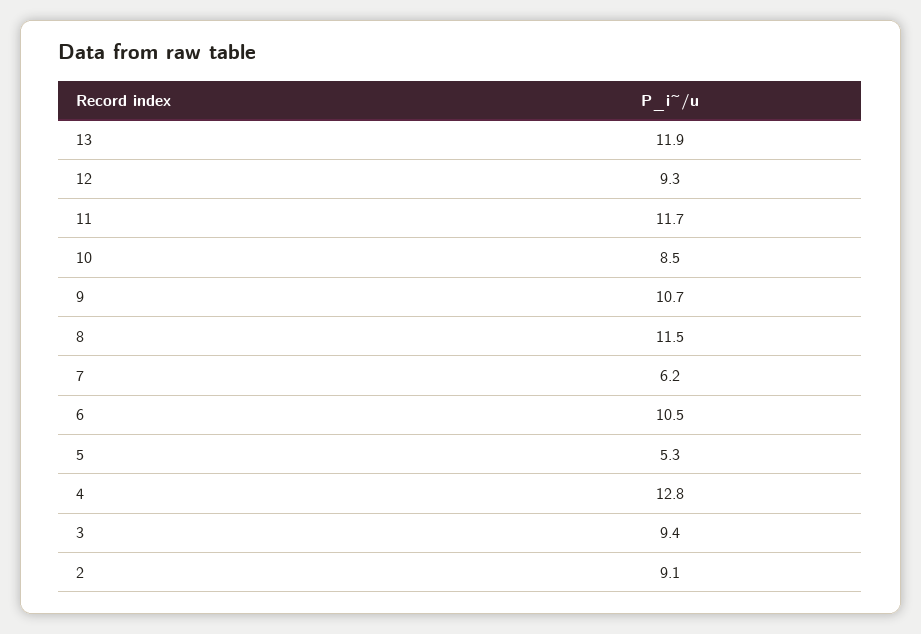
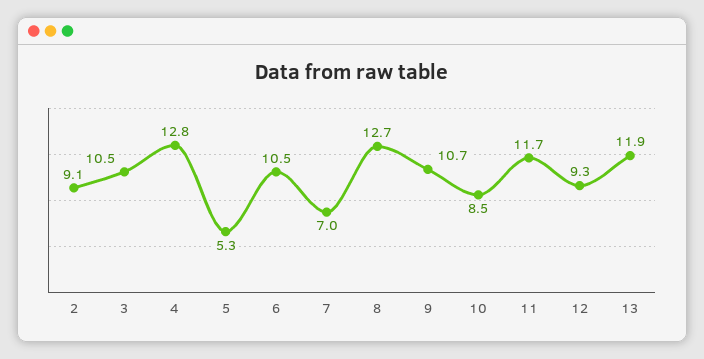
8: 11.5 -> 12.7
7: 6.2 -> 7
3: 9.4 -> 10.5

